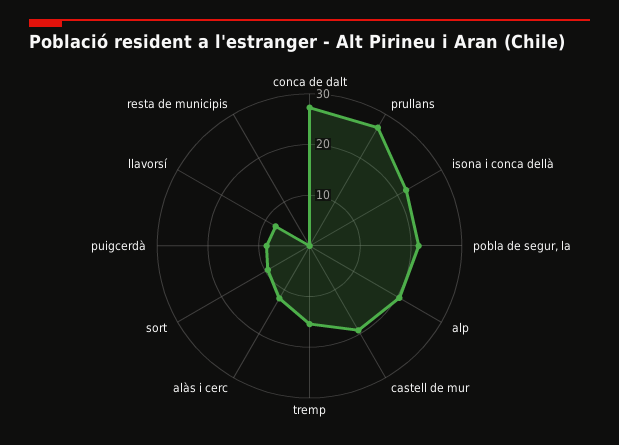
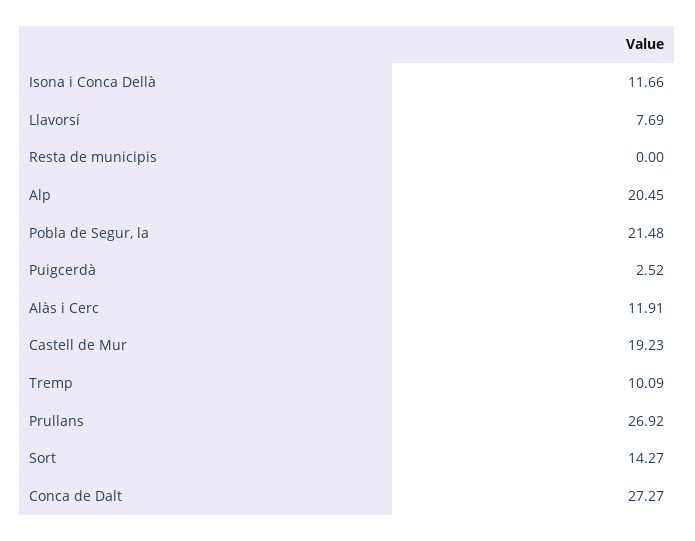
isona i conca dellà: 22 -> 11.66
tremp: 16 -> 10.09
sort: 10 -> 14.27
puigcerdà: 8 -> 2.52

